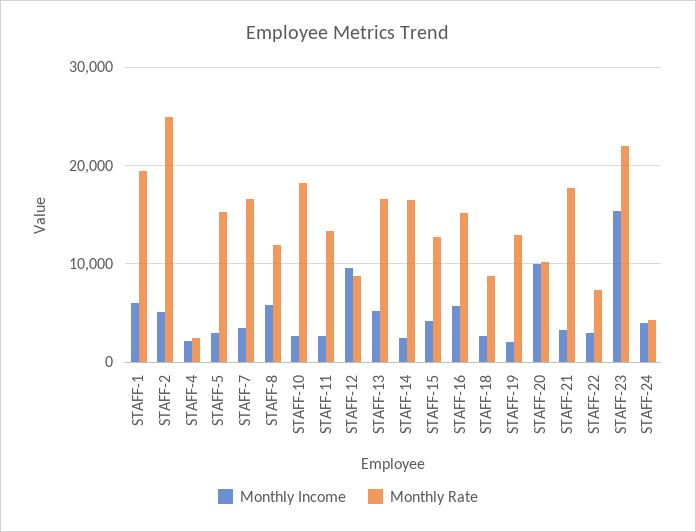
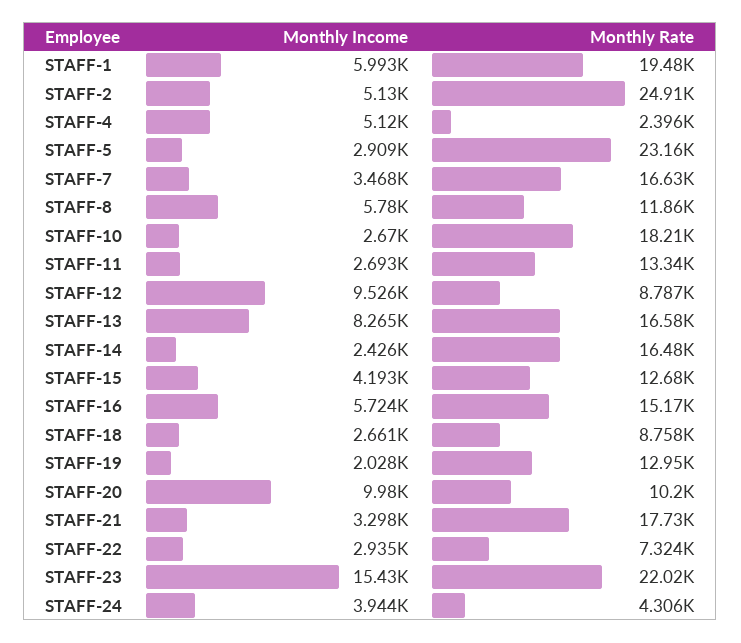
Monthly Income, STAFF-4: 2000 -> 5120
Monthly Rate, STAFF-5: 15000 -> 23160
Monthly Income, STAFF-13: 5000 -> 8265

